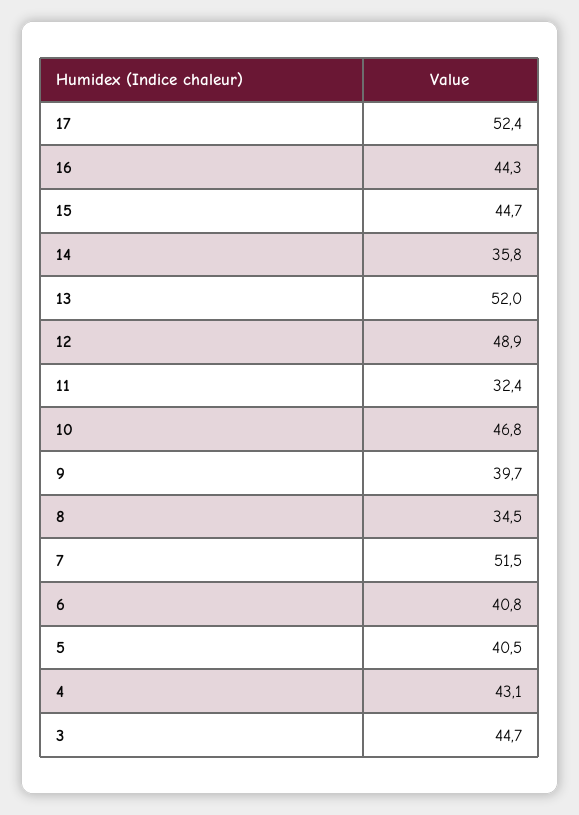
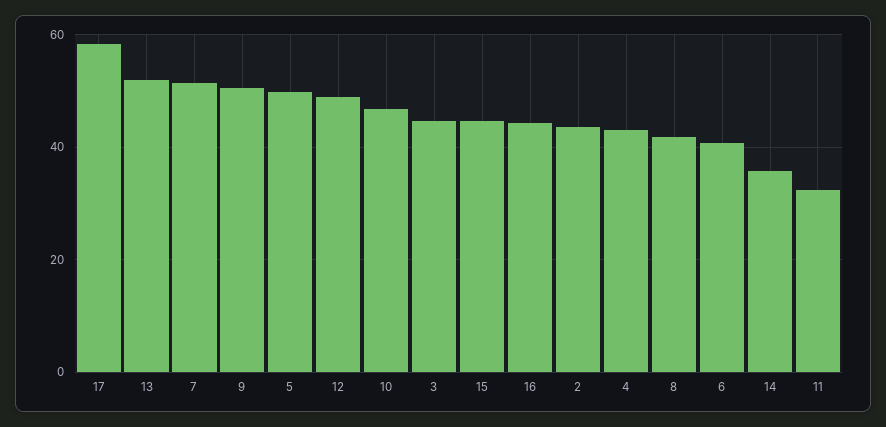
17: 52.4 -> 58
9: 39.7 -> 50
8: 34.5 -> 42
5: 40.5 -> 50
2: none -> 44

